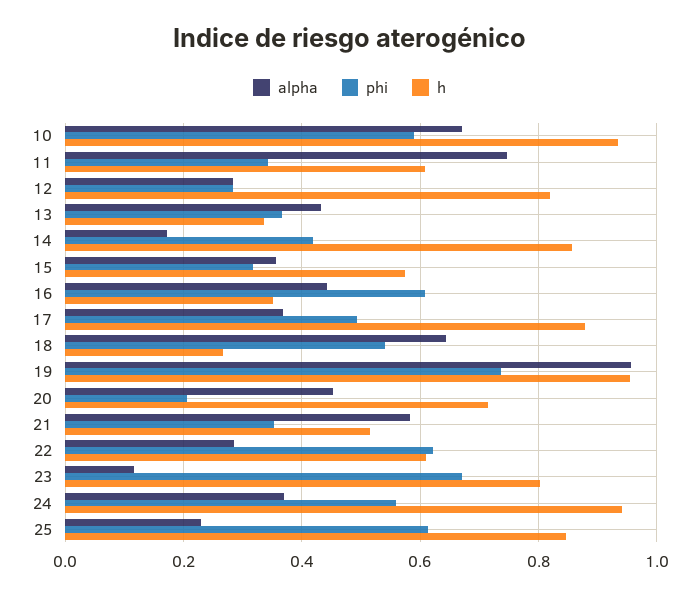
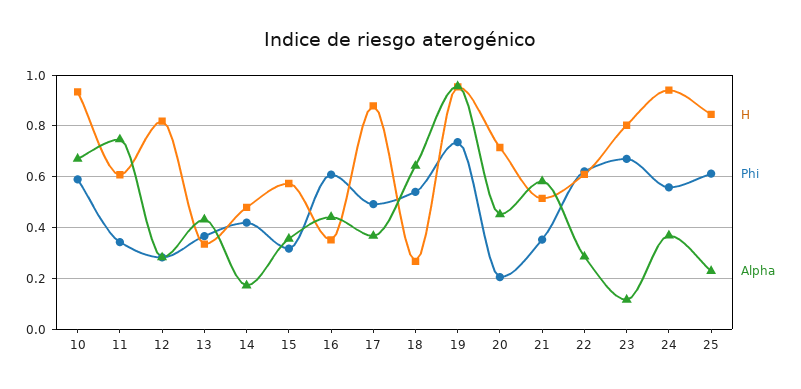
h, 14: 0.86 -> 0.475

